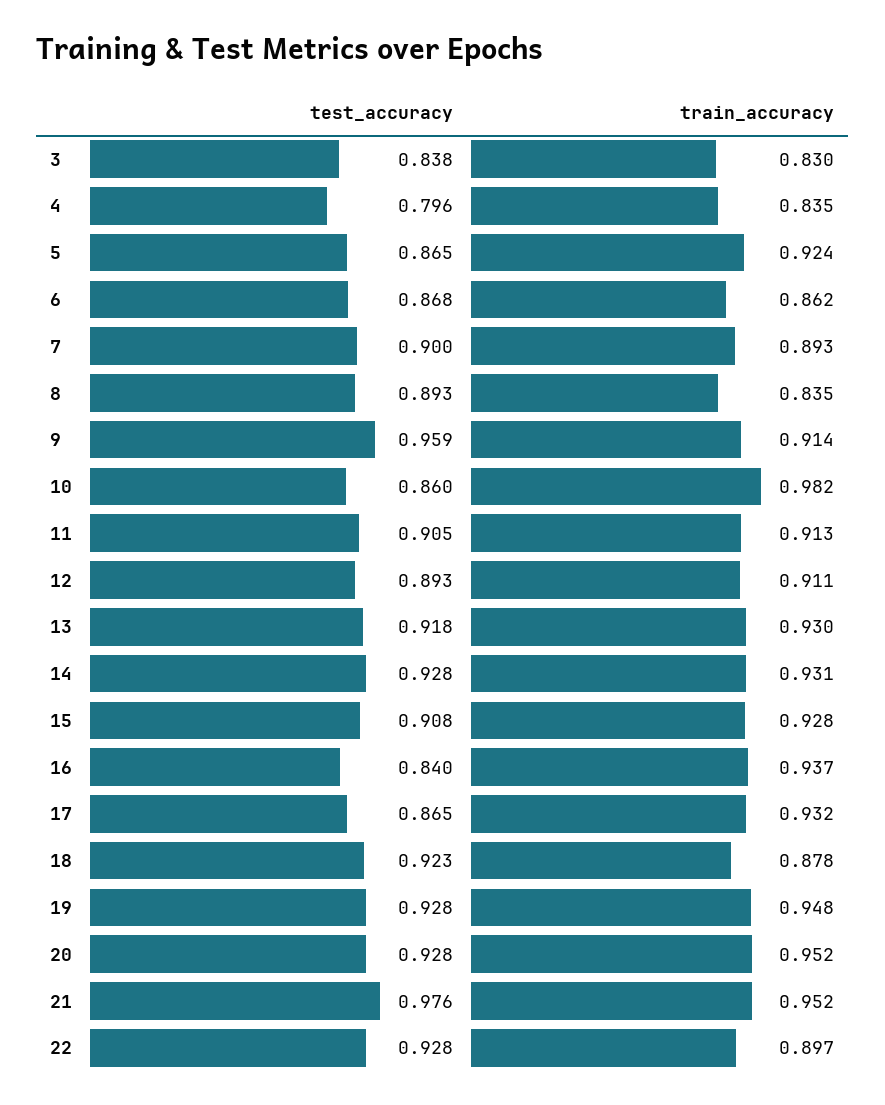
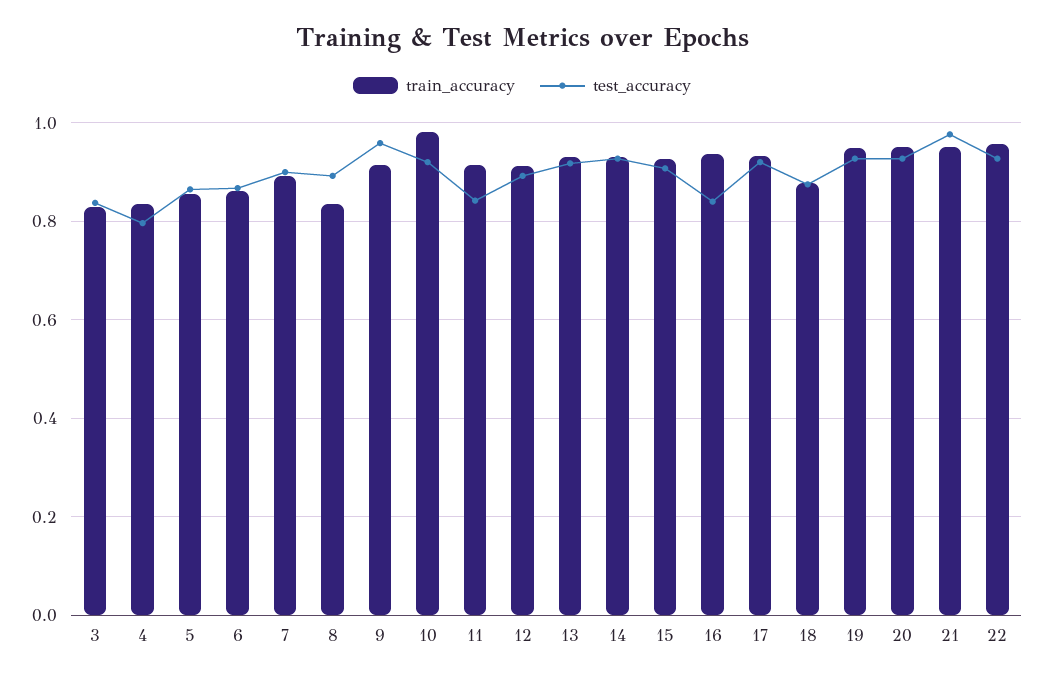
train_accuracy, 5: 0.924 -> 0.86
test_accuracy, 10: 0.86 -> 0.92
test_accuracy, 11: 0.905 -> 0.84
test_accuracy, 17: 0.865 -> 0.92
test_accuracy, 18: 0.923 -> 0.88
train_accuracy, 22: 0.897 -> 0.96

